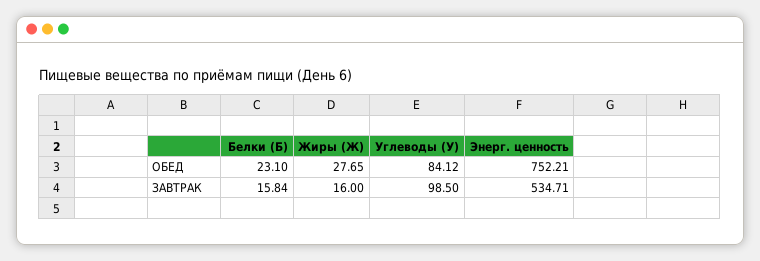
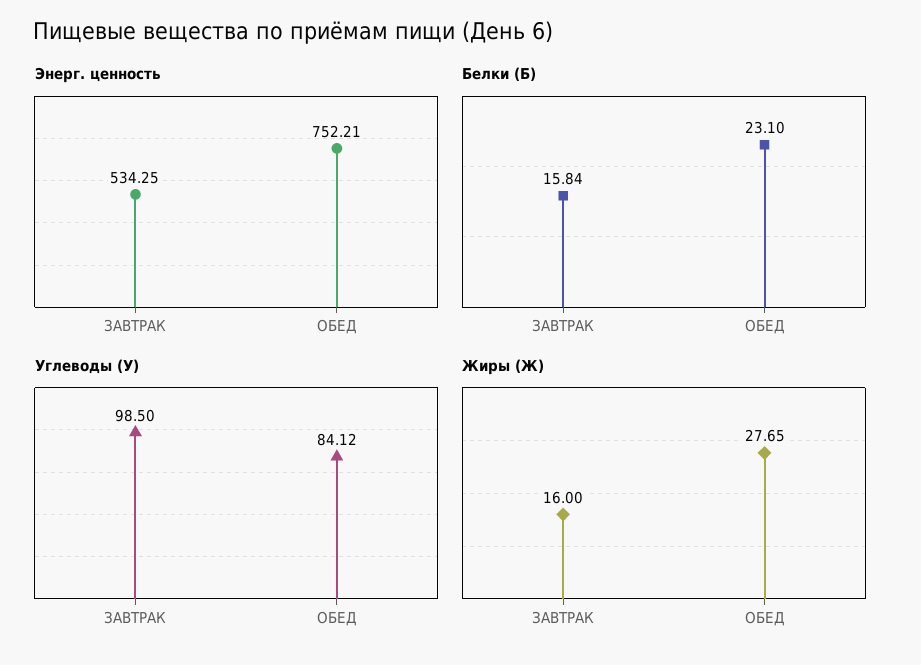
Энерг. ценность, ЗАВТРАК: 534.71 -> 534.25

